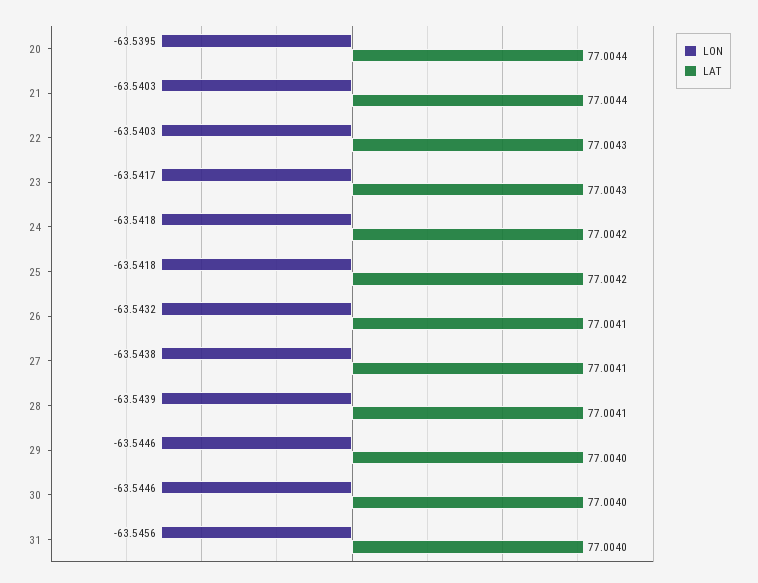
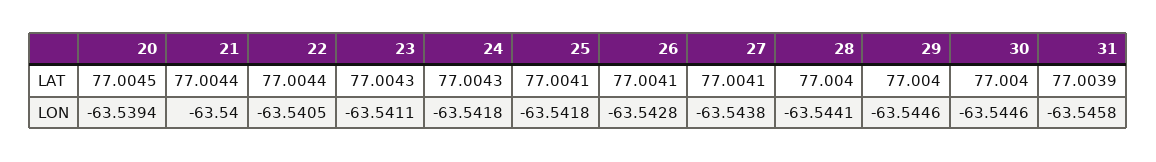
LON, 20: -63.5395 -> -63.5394
LAT, 20: 77.0044 -> 77.0045
LON, 21: -63.5403 -> -63.54
LON, 22: -63.5403 -> -63.5405
LAT, 22: 77.0043 -> 77.0044
LON, 23: -63.5417 -> -63.5411
LAT, 24: 77.0042 -> 77.0043
LAT, 25: 77.0042 -> 77.0041
LON, 26: -63.5432 -> -63.5428
LON, 28: -63.5439 -> -63.5441
LAT, 28: 77.0041 -> 77.004
LON, 31: -63.5456 -> -63.5458
LAT, 31: 77.004 -> 77.0039

